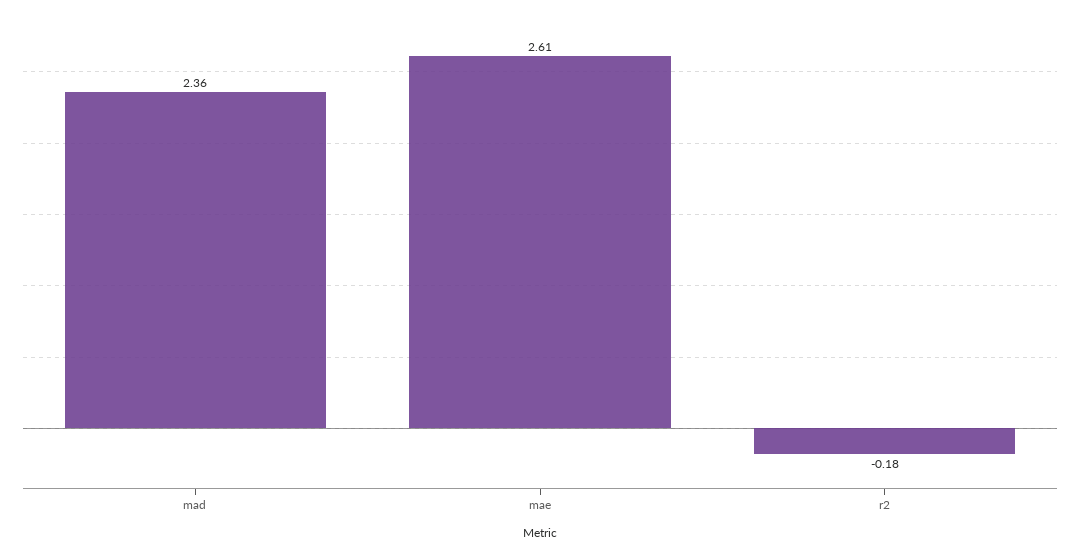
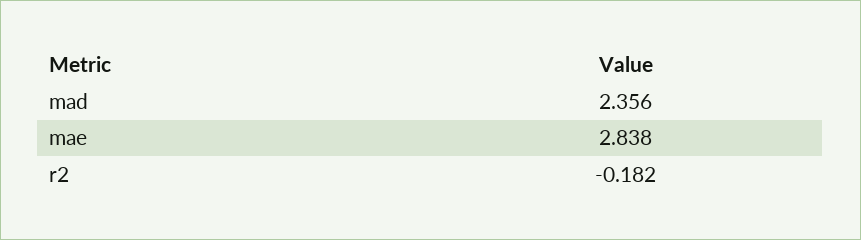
mae: 2.61 -> 2.838

